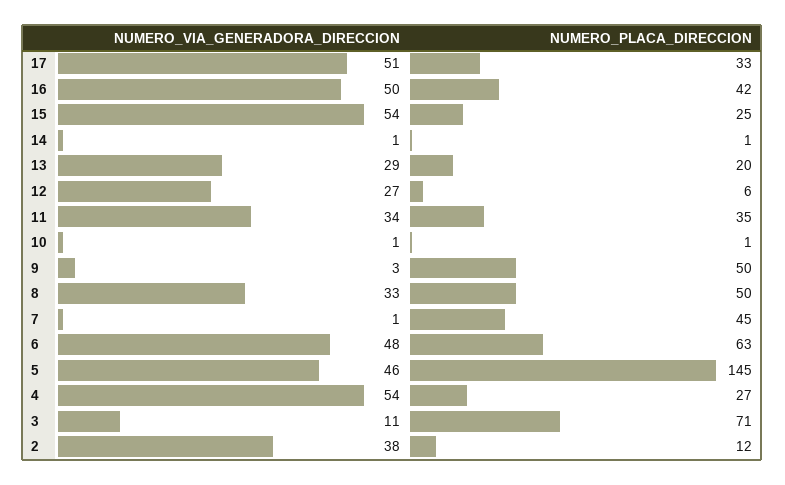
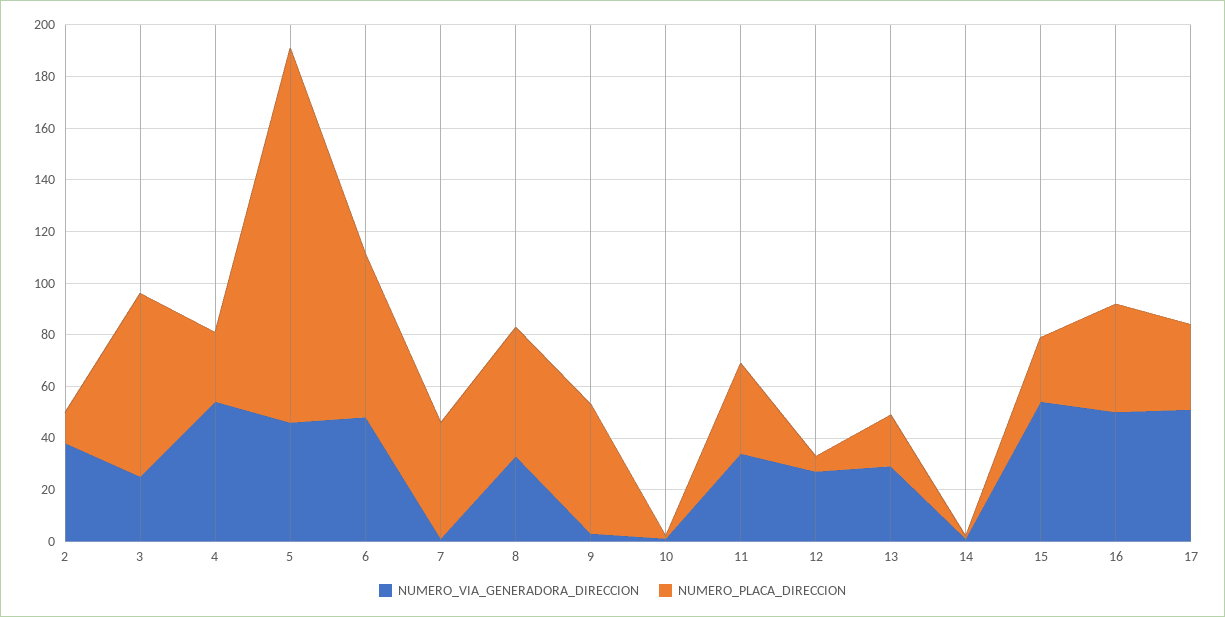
NUMERO_VIA_GENERADORA_DIRECCION, 3: 11 -> 25

